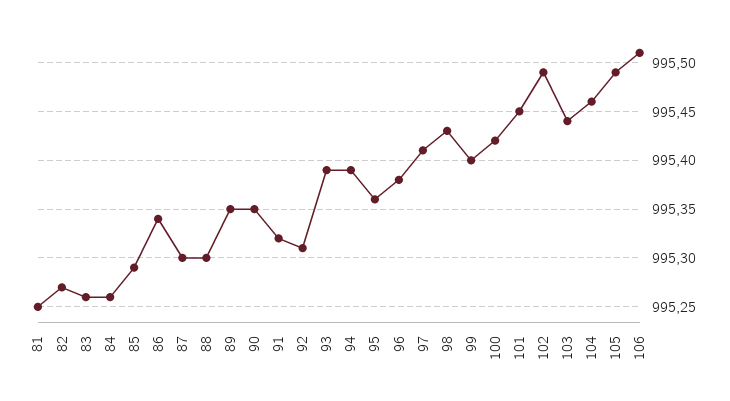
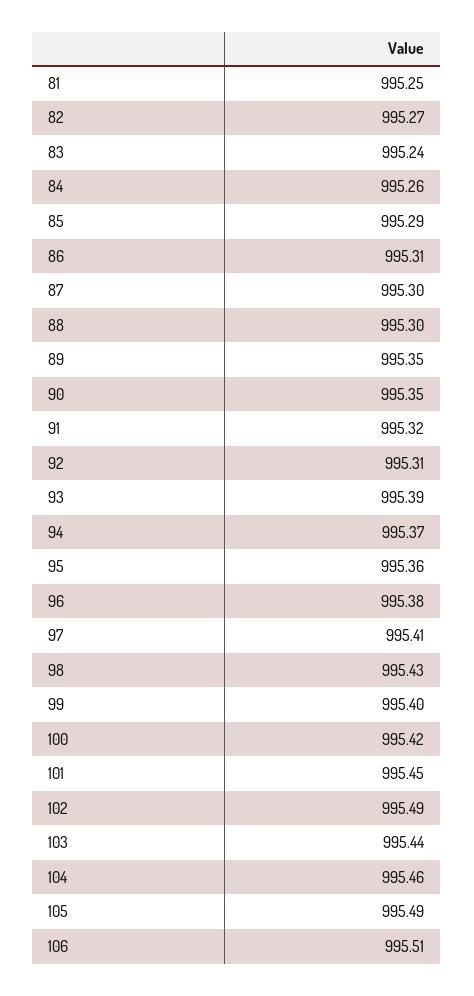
83: 995.26 -> 995.24
86: 995.34 -> 995.31
94: 995.39 -> 995.37

